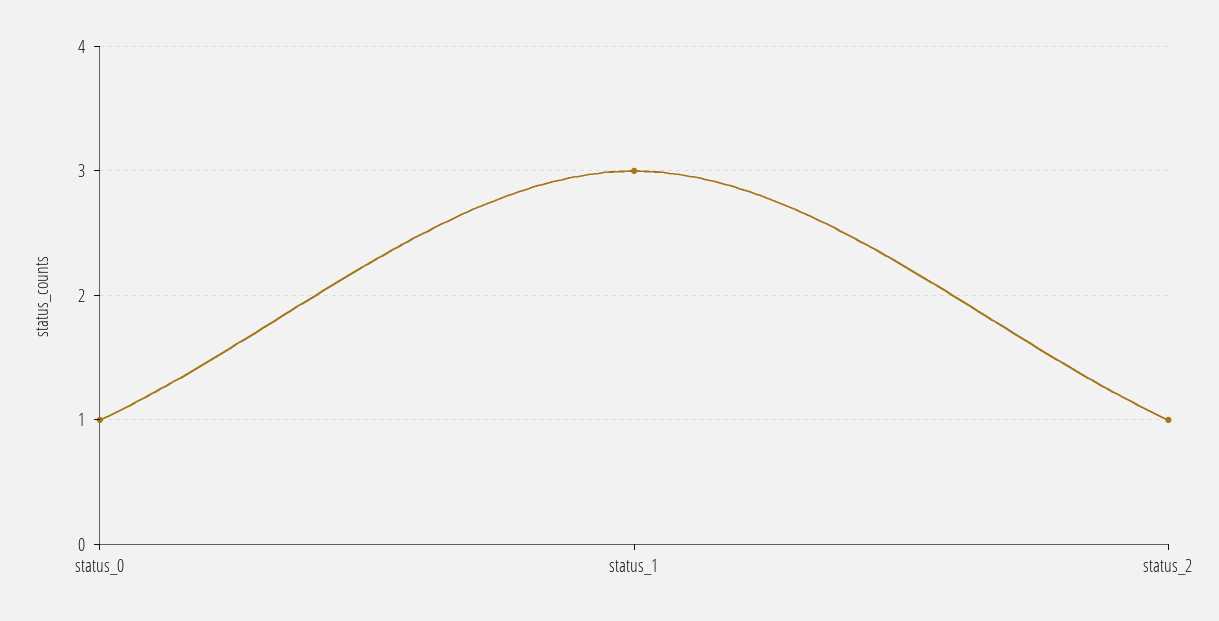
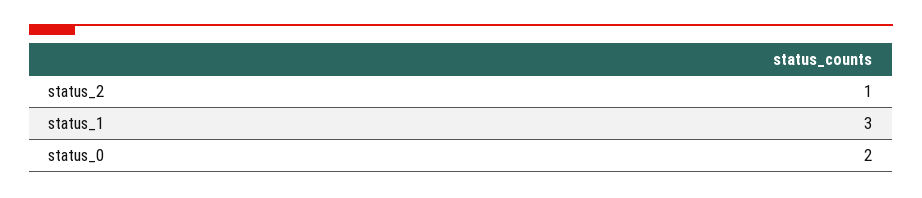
status_0: 1 -> 2

